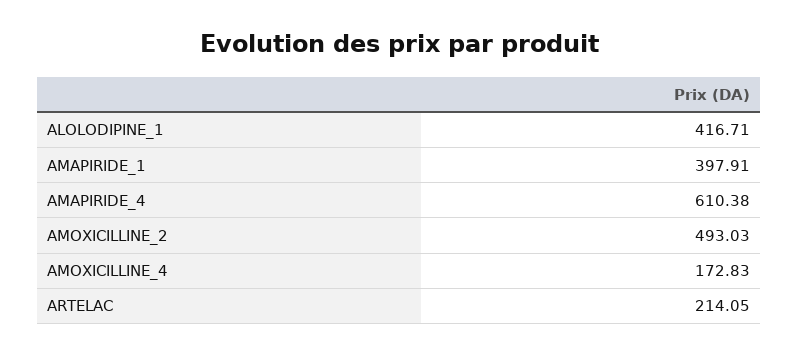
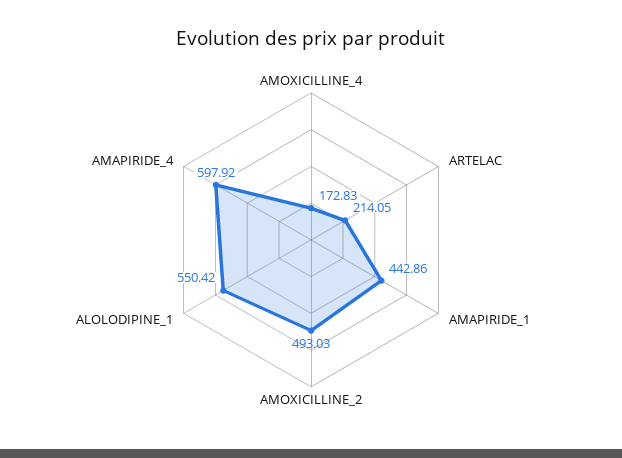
ALOLODIPINE_1: 416.71 -> 550.42
AMAPIRIDE_1: 397.91 -> 442.86
AMAPIRIDE_4: 610.38 -> 597.92

